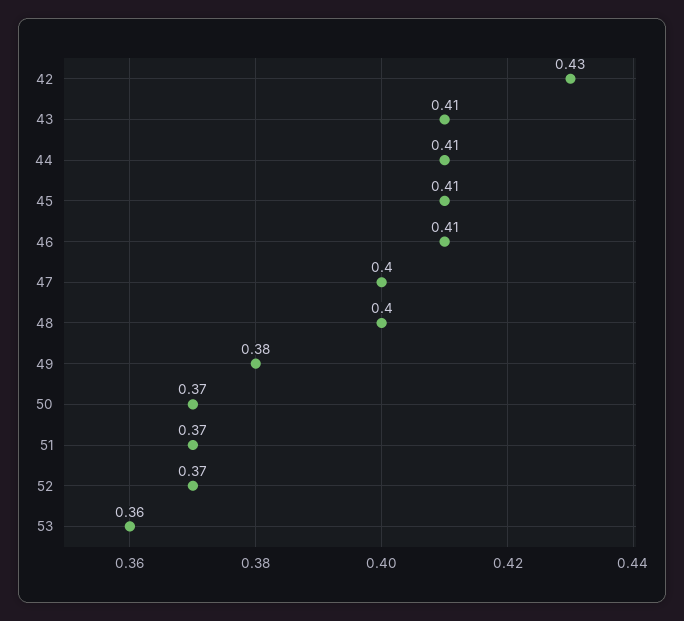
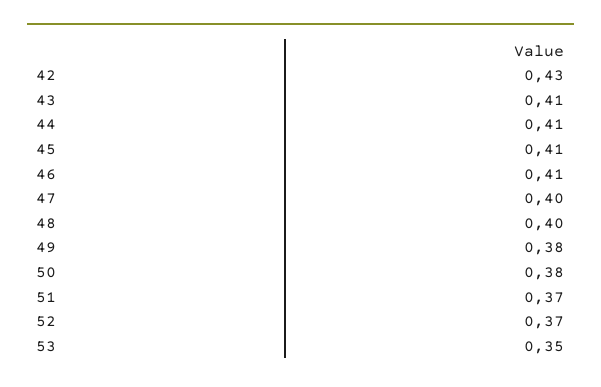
50: 0.37 -> 0.38
53: 0.36 -> 0.35

